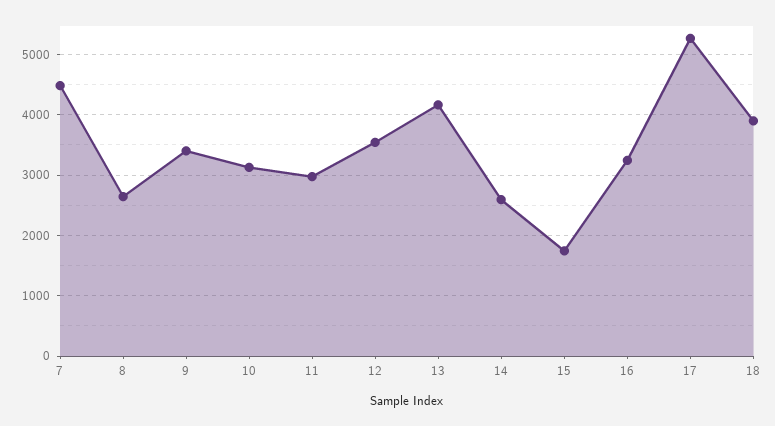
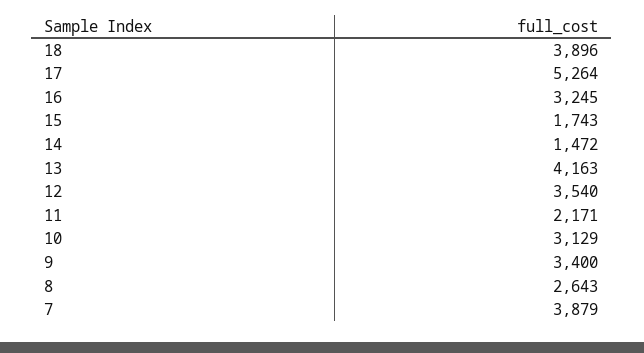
7: 4500 -> 3879
11: 3000 -> 2171
14: 2600 -> 1472

